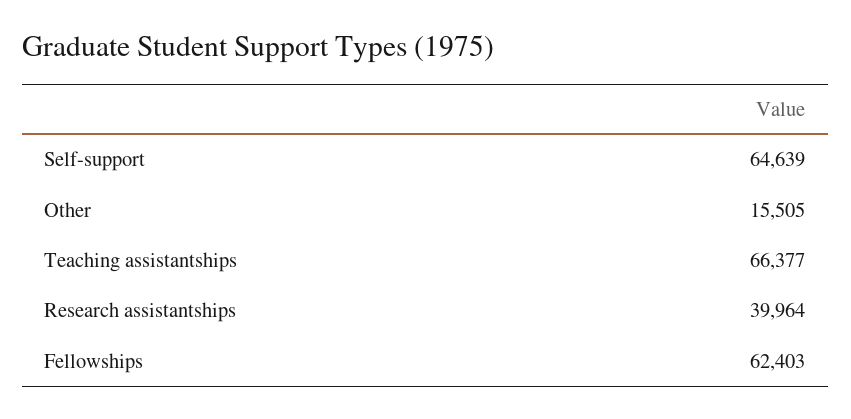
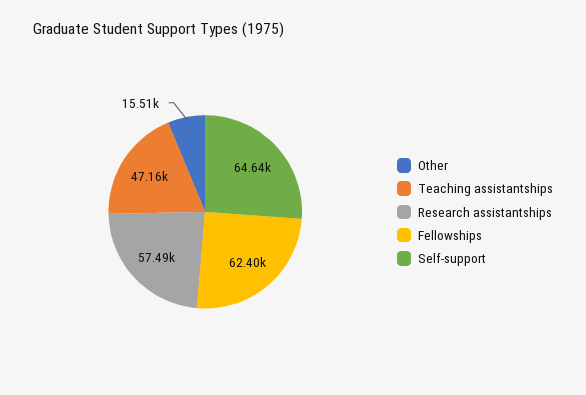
Teaching assistantships: 66377 -> 47160
Research assistantships: 39964 -> 57490

